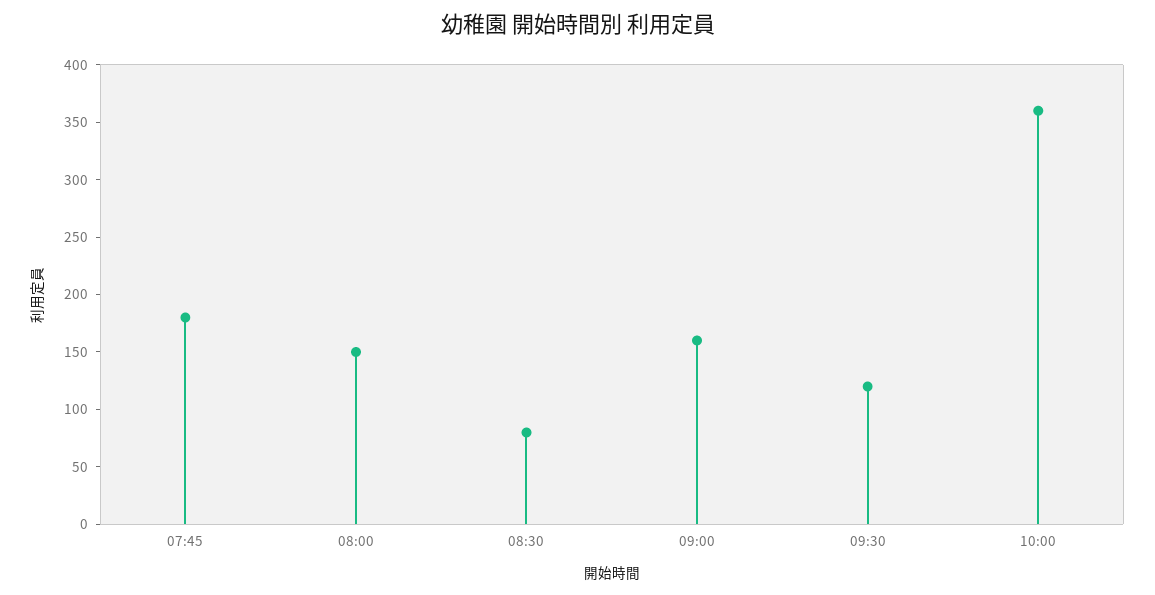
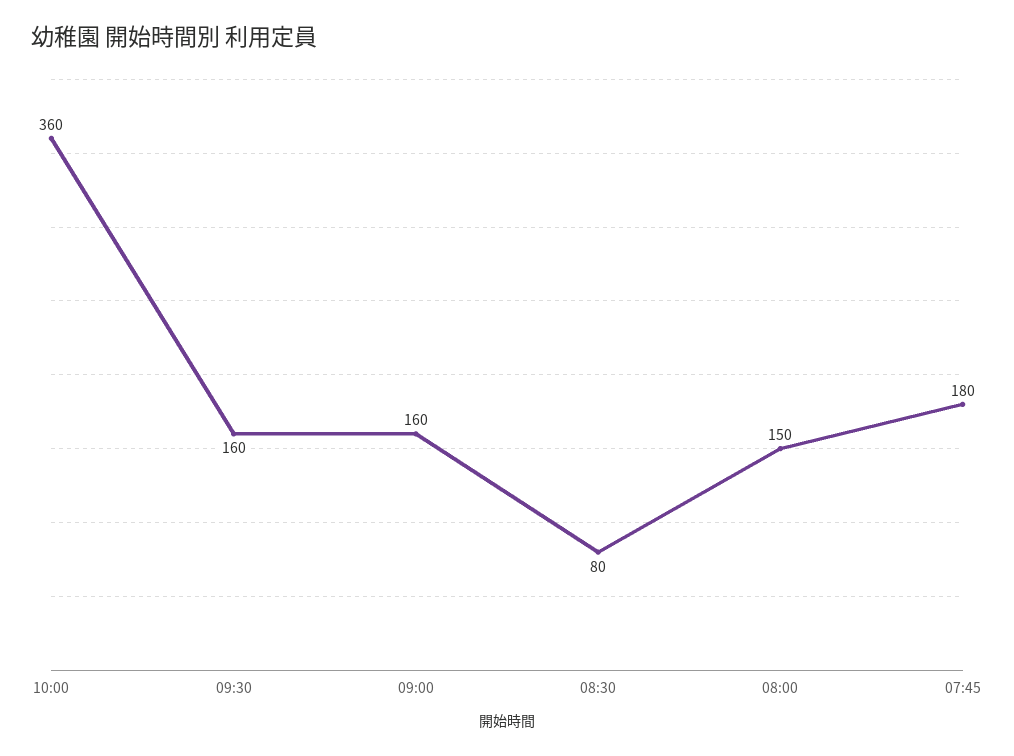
09:30: 120 -> 160

